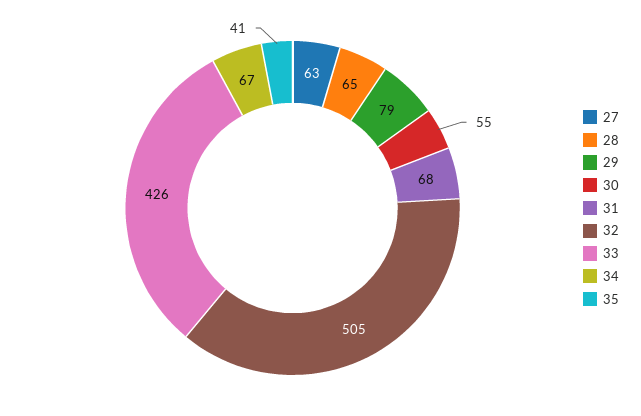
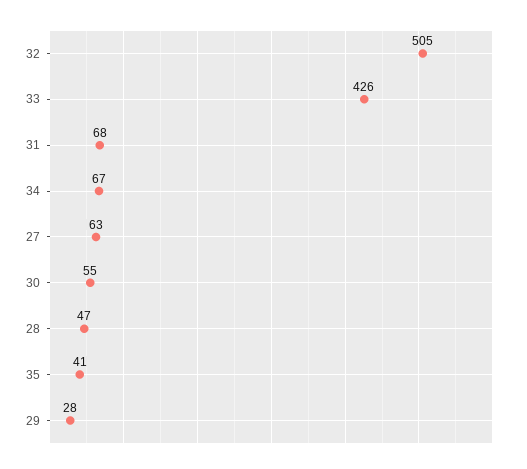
28: 65 -> 47
29: 79 -> 28

